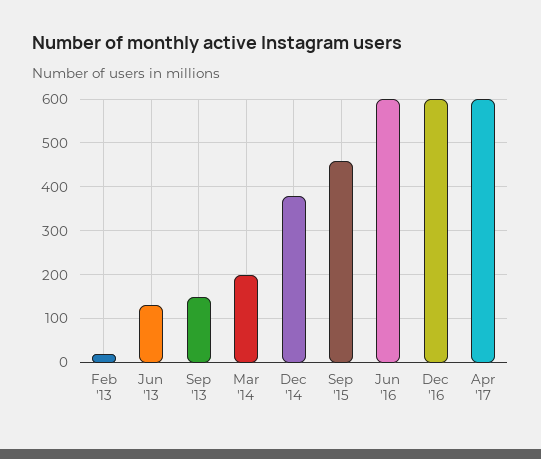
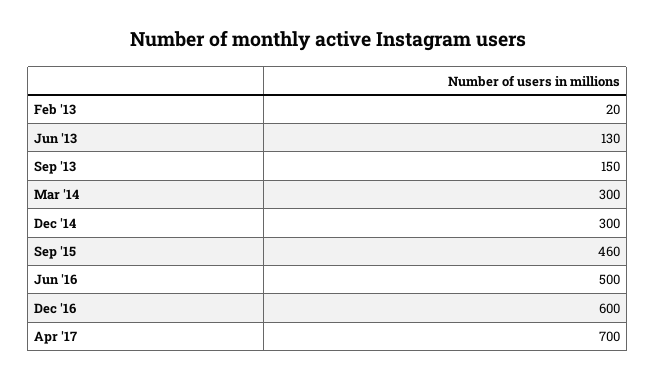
Mar '14: 200 -> 300
Dec '14: 380 -> 300
Jun '16: 600 -> 500
Apr '17: 600 -> 700

